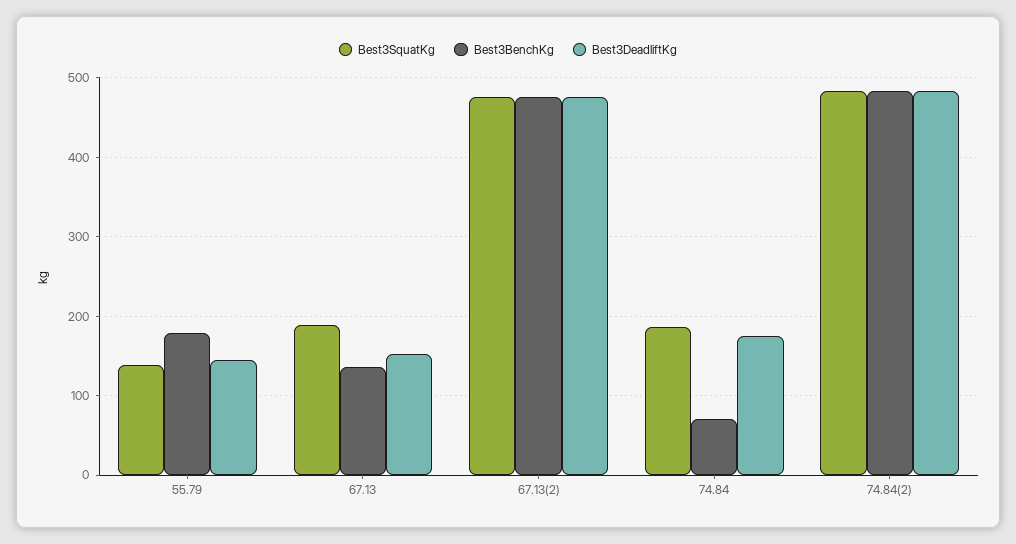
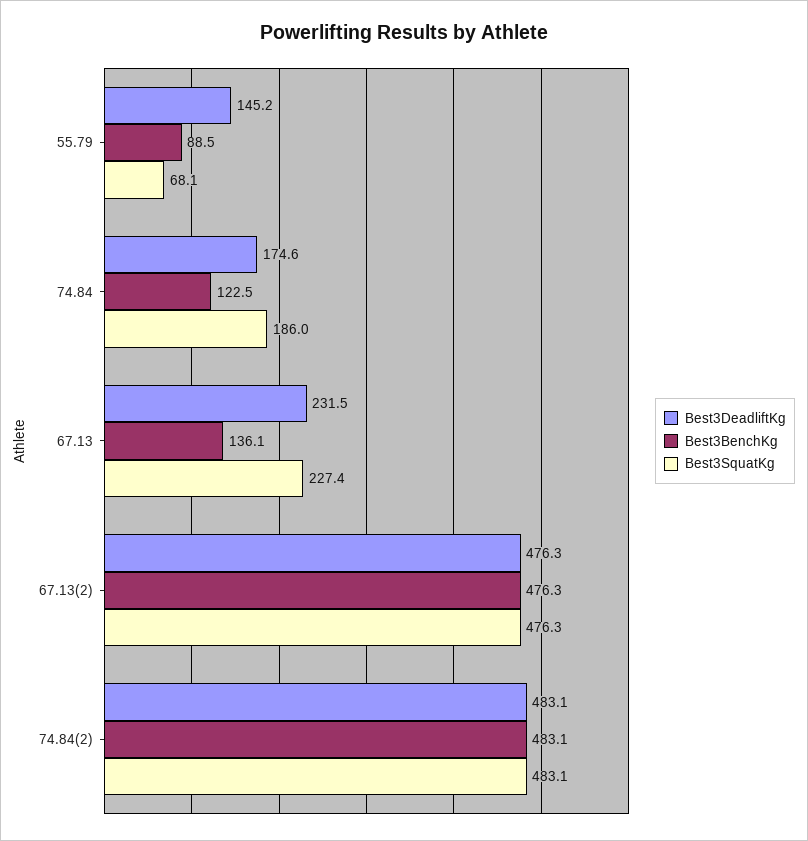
Best3SquatKg, 55.79: 140 -> 68.1
Best3BenchKg, 55.79: 180 -> 88.5
Best3SquatKg, 67.13: 190 -> 227.4
Best3DeadliftKg, 67.13: 150 -> 231.5
Best3BenchKg, 74.84: 70 -> 122.5

